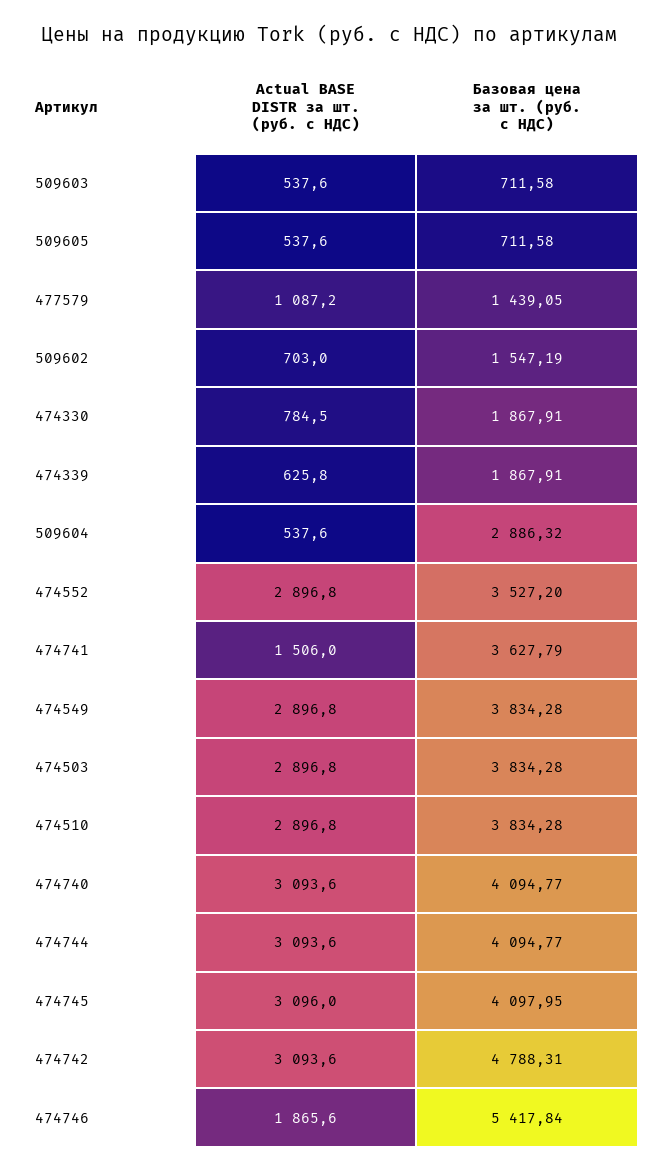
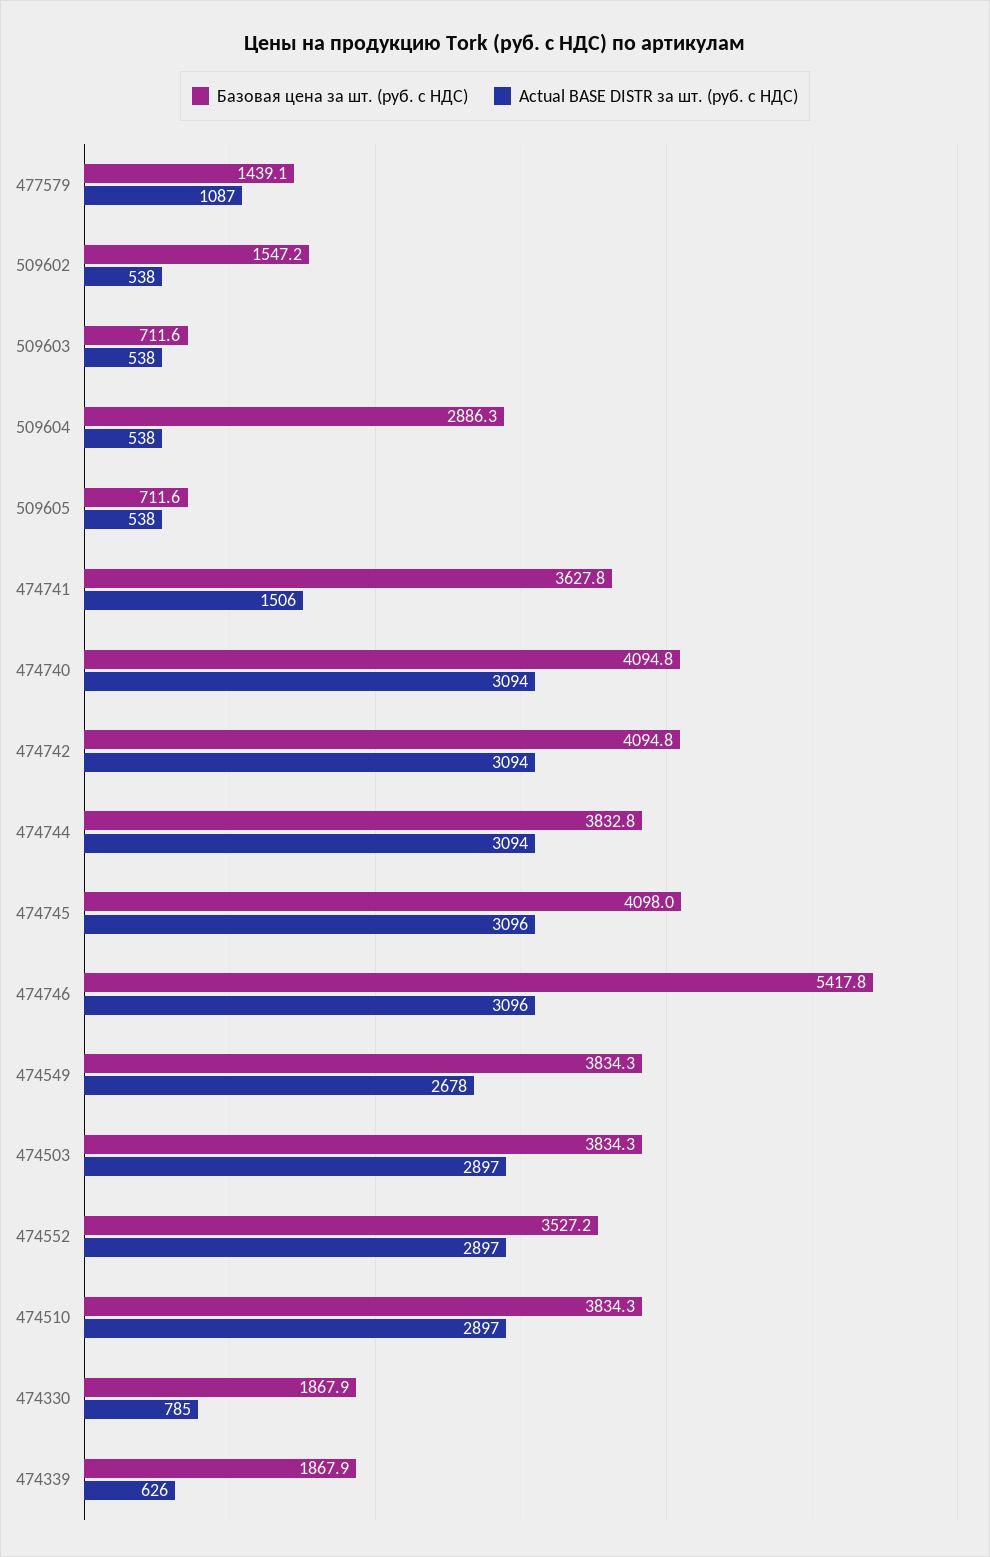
Actual BASE DISTR за шт. (руб. с НДС), 509602: 703 -> 538
Actual BASE DISTR за шт. (руб. с НДС), 474549: 2896.8 -> 2678
Базовая цена за шт. (руб. с НДС), 474744: 4094.77 -> 3832.8
Базовая цена за шт. (руб. с НДС), 474742: 4788.31 -> 4094.8
Actual BASE DISTR за шт. (руб. с НДС), 474746: 1865.6 -> 3096

